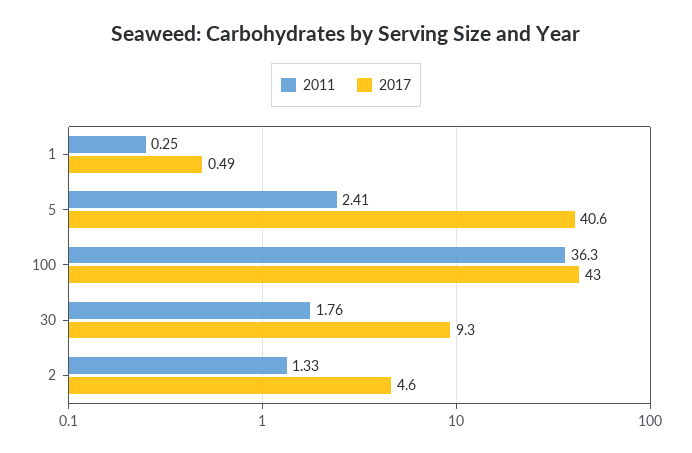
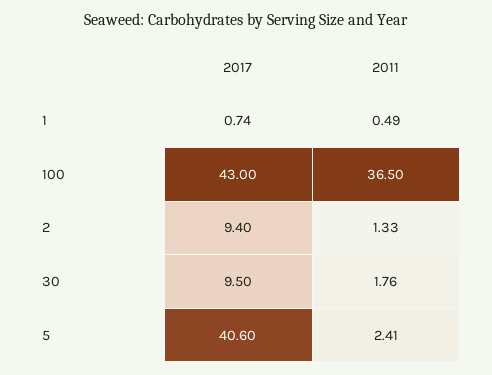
2011, 1: 0.25 -> 0.49
2017, 1: 0.49 -> 0.74
2011, 100: 36.3 -> 36.5
2017, 30: 9.3 -> 9.5
2017, 2: 4.6 -> 9.4

